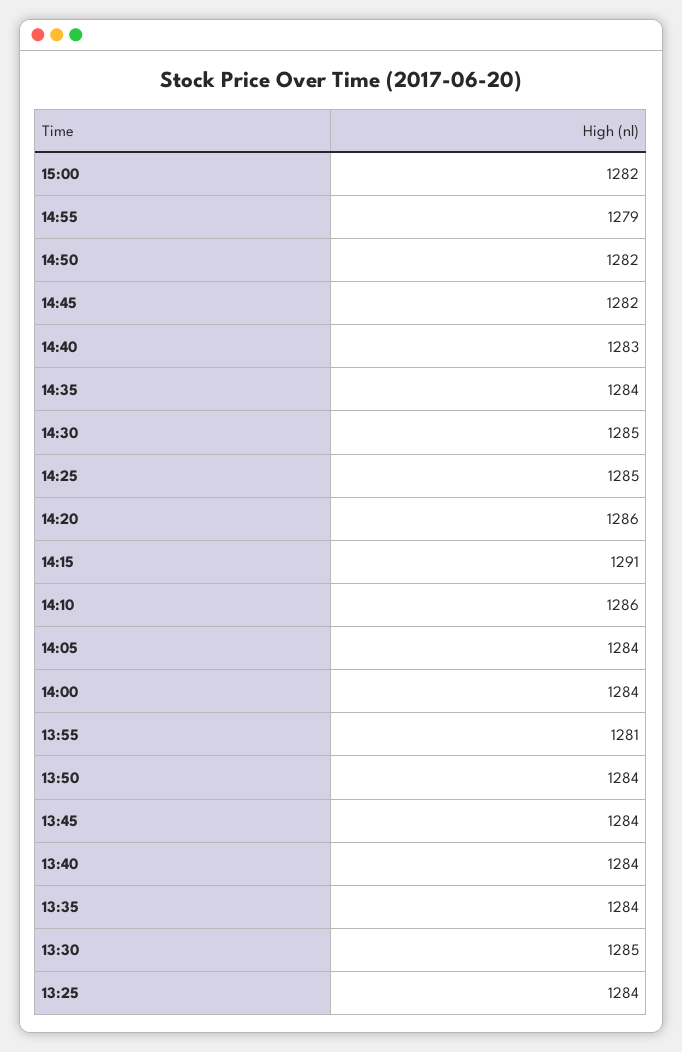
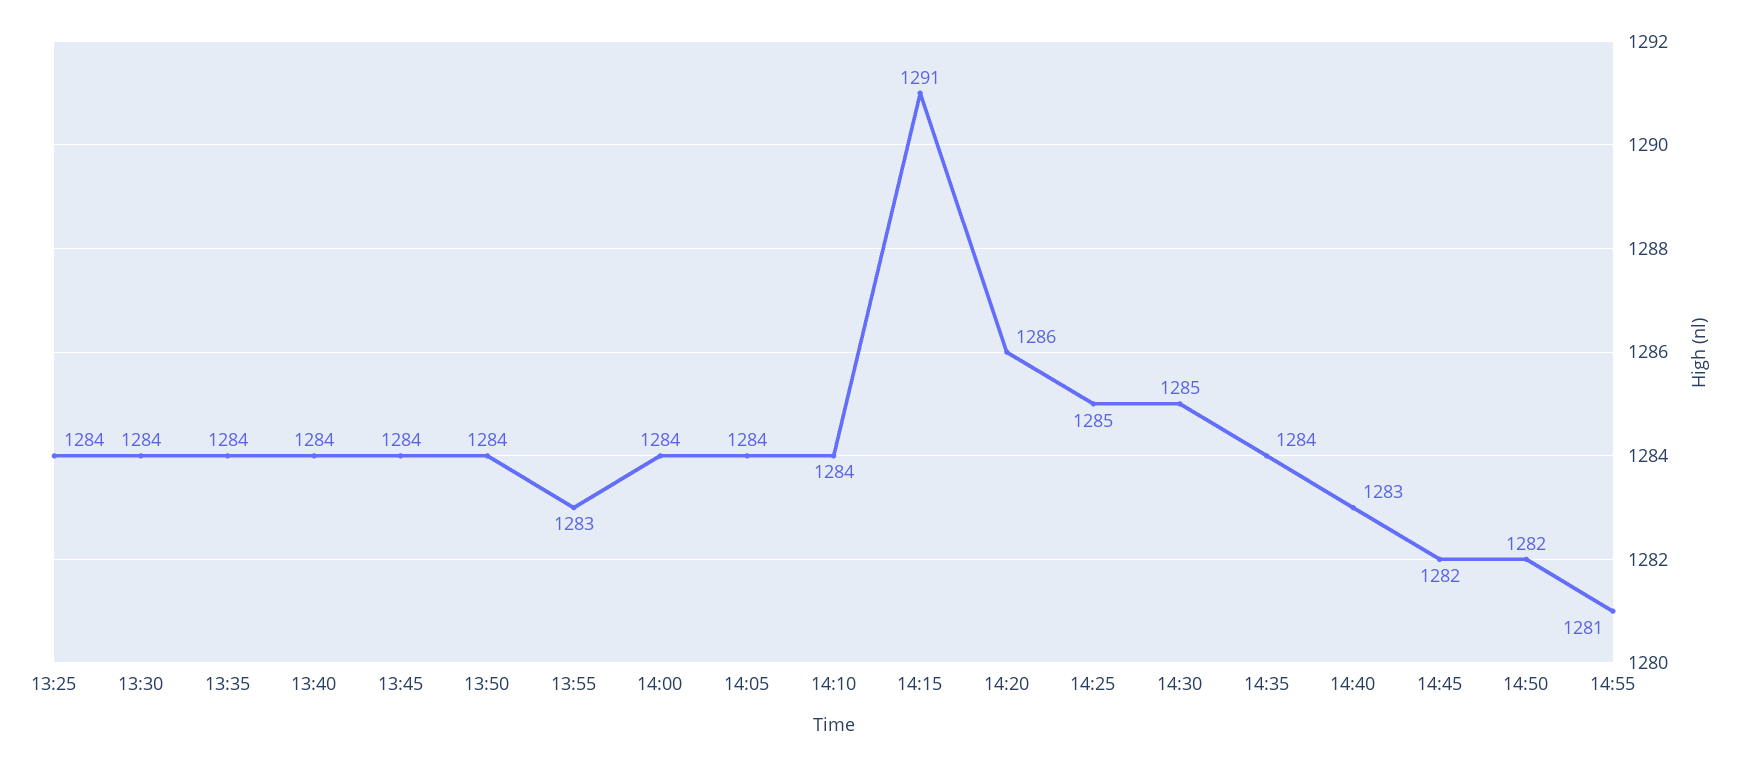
15:00: 1282 -> none
14:55: 1279 -> 1281
14:10: 1286 -> 1284
13:55: 1281 -> 1283
13:30: 1285 -> 1284

